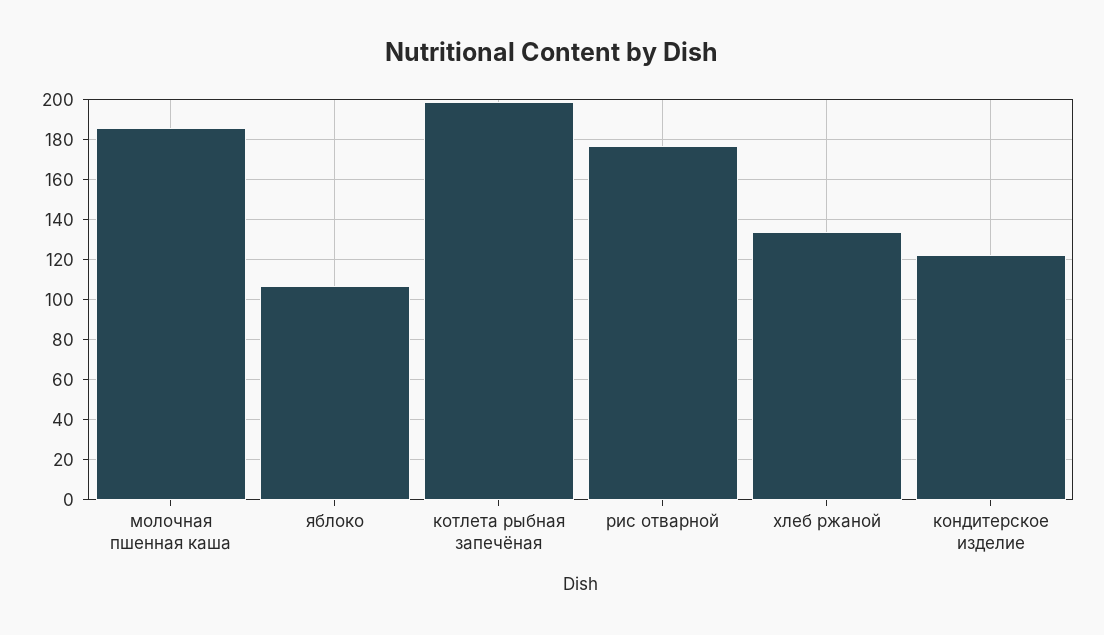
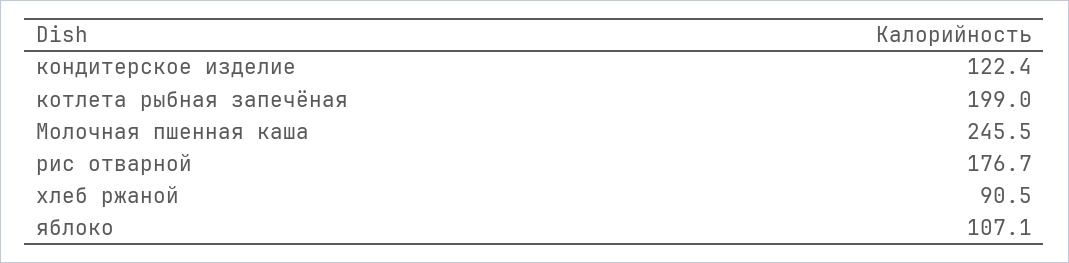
молочная пшенная каша: 185 -> 245.5
хлеб ржаной: 135 -> 90.5

